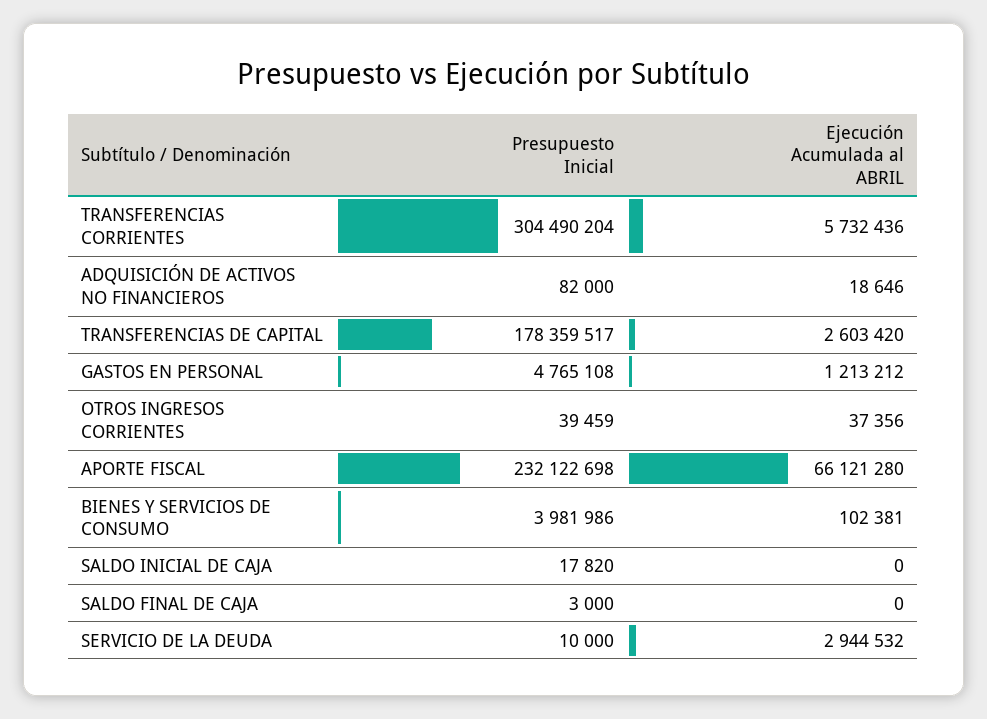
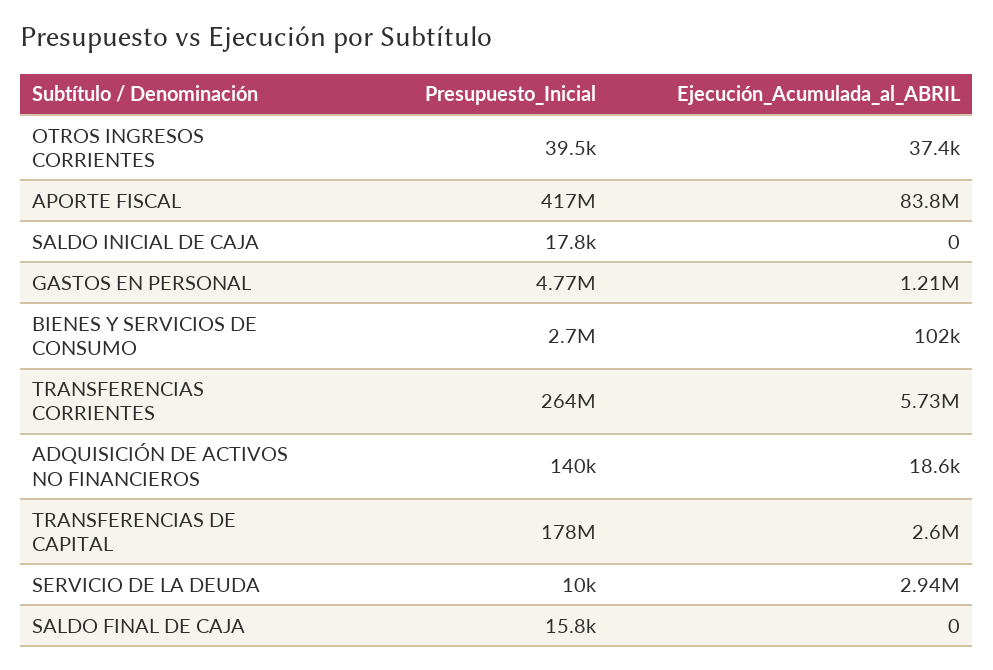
Presupuesto Inicial, TRANSFERENCIAS CORRIENTES: 304490204 -> 264000000
Presupuesto Inicial, ADQUISICIÓN DE ACTIVOS NO FINANCIEROS: 82000 -> 140000
Presupuesto Inicial, APORTE FISCAL: 232122698 -> 417000000
Ejecución Acumulada al ABRIL, APORTE FISCAL: 66121280 -> 83800000
Presupuesto Inicial, BIENES Y SERVICIOS DE CONSUMO: 3981986 -> 2700000
Presupuesto Inicial, SALDO FINAL DE CAJA: 3000 -> 15800

